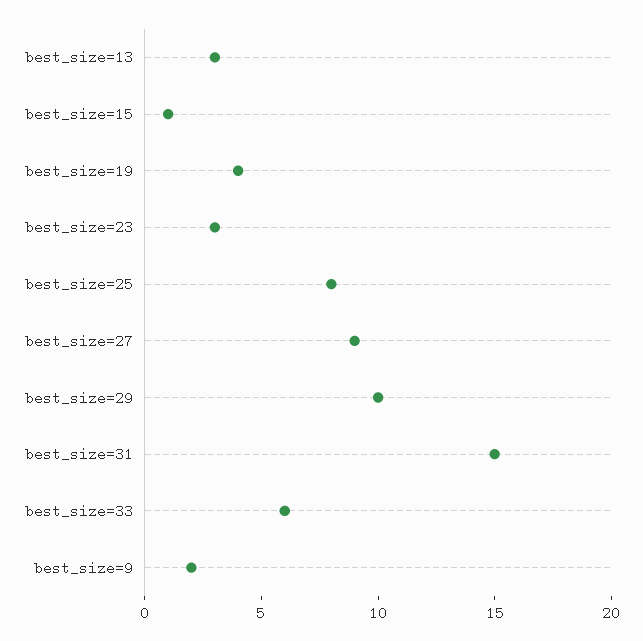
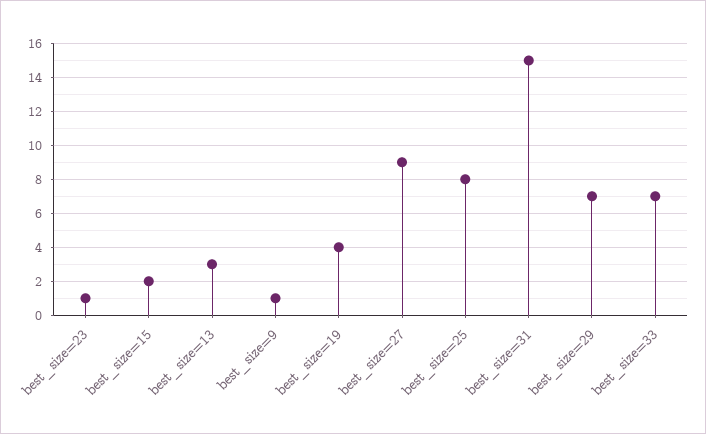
best_size=15: 1 -> 2
best_size=23: 3 -> 1
best_size=29: 10 -> 7
best_size=33: 6 -> 7
best_size=9: 2 -> 1

